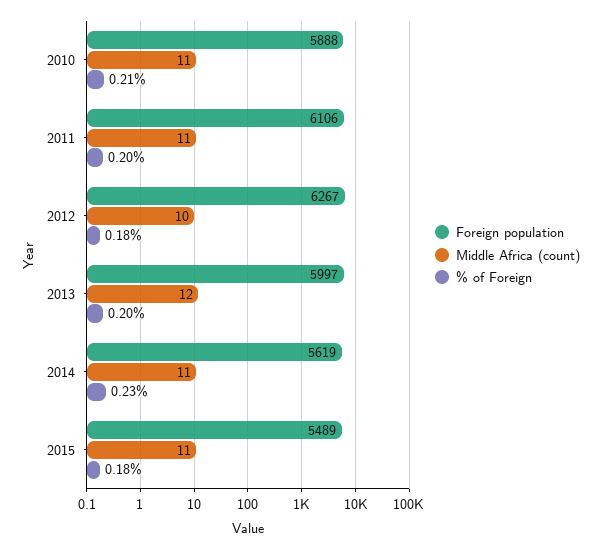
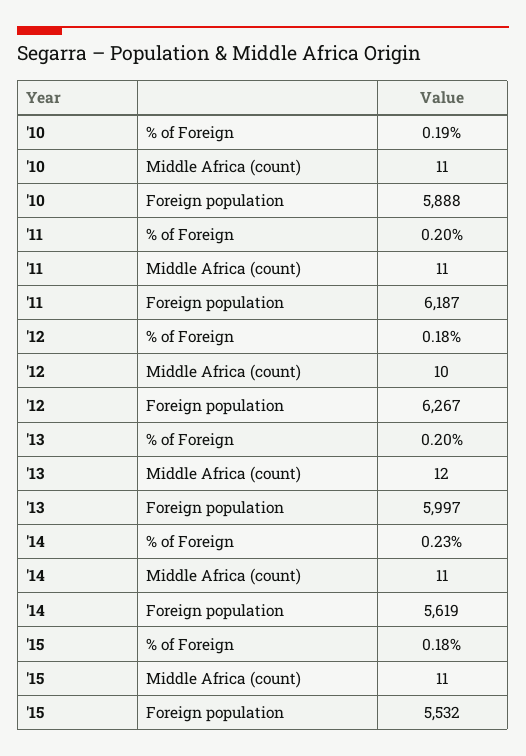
% of Foreign, 2010: 0.21 -> 0.19
Foreign population, 2011: 6106 -> 6187
Foreign population, 2015: 5489 -> 5532

